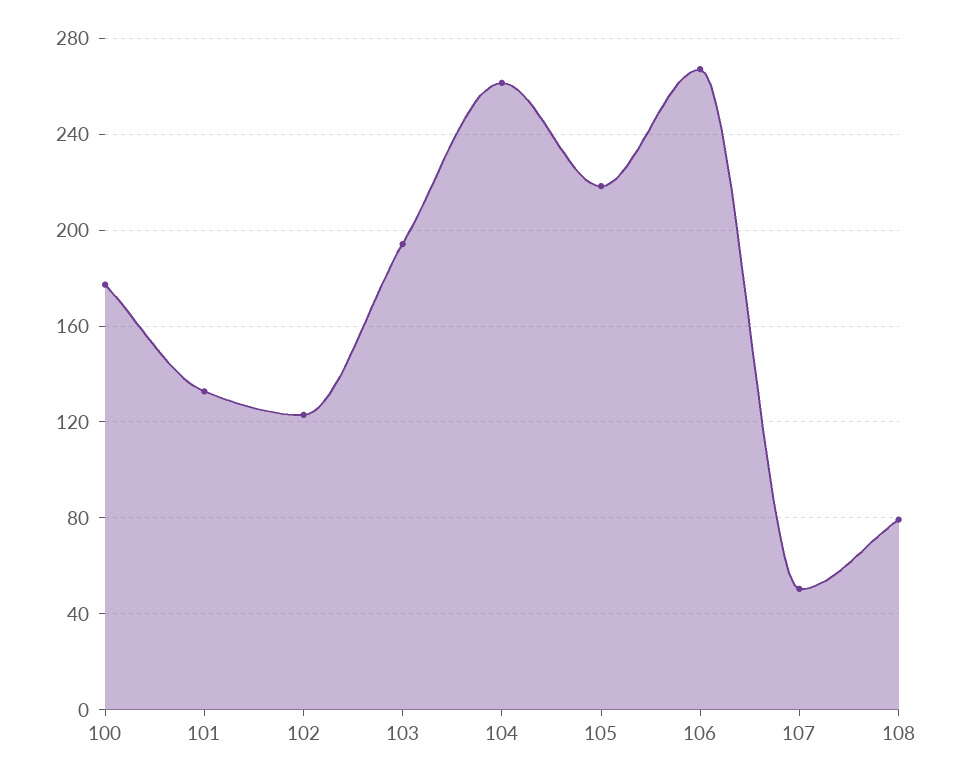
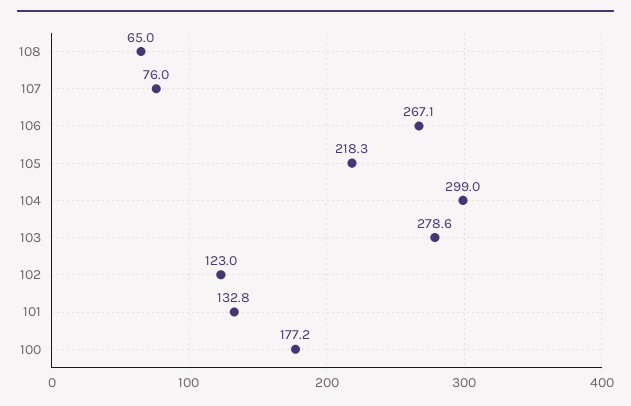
103: 195 -> 278.6
104: 260 -> 299
107: 50 -> 76
108: 80 -> 65

